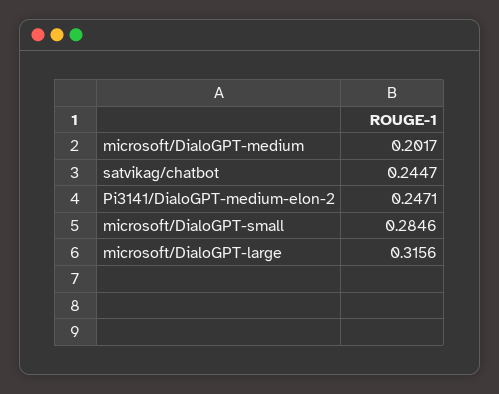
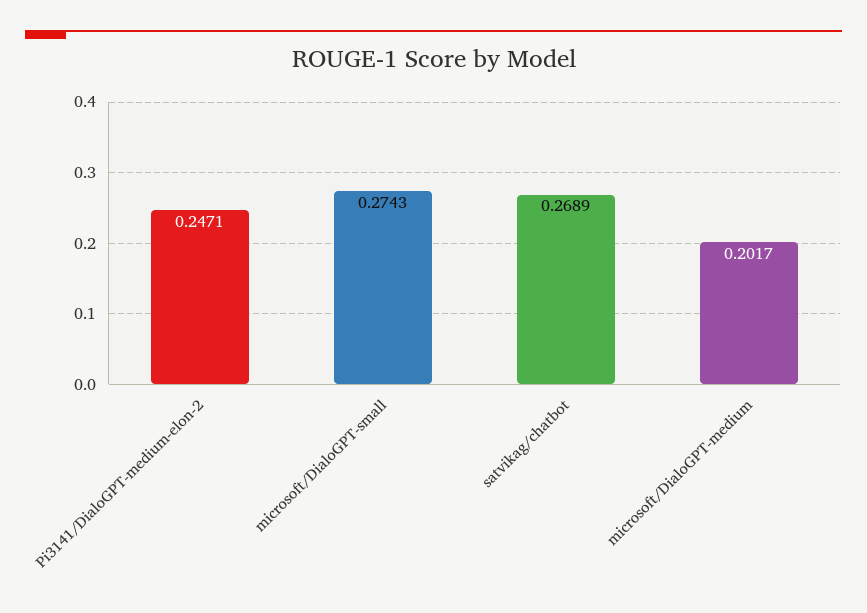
satvikag/chatbot: 0.2447 -> 0.2689
microsoft/DialoGPT-small: 0.2846 -> 0.2743
microsoft/DialoGPT-large: 0.3156 -> none

